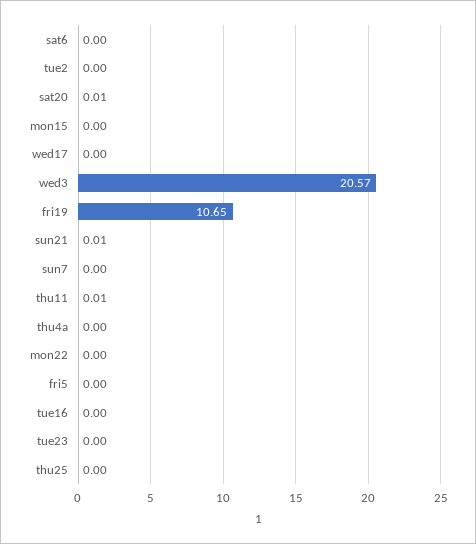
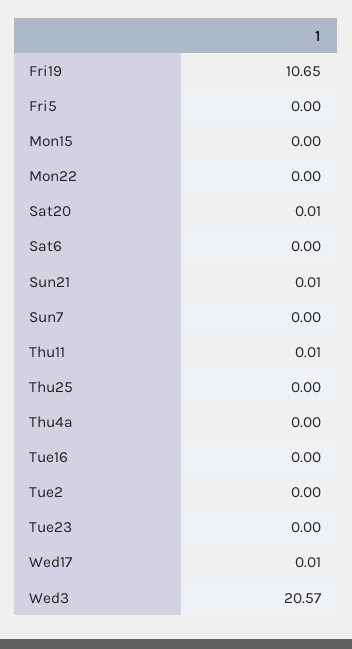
wed17: 0 -> 0.01

